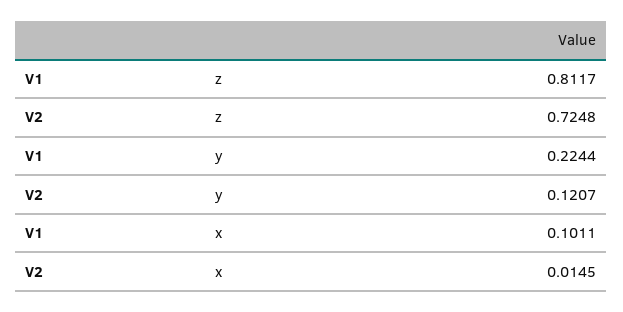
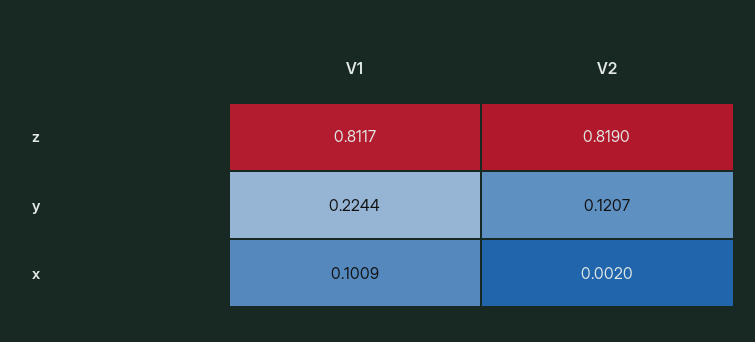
V2, z: 0.7248 -> 0.819
V1, x: 0.1011 -> 0.1009
V2, x: 0.0145 -> 0.002

